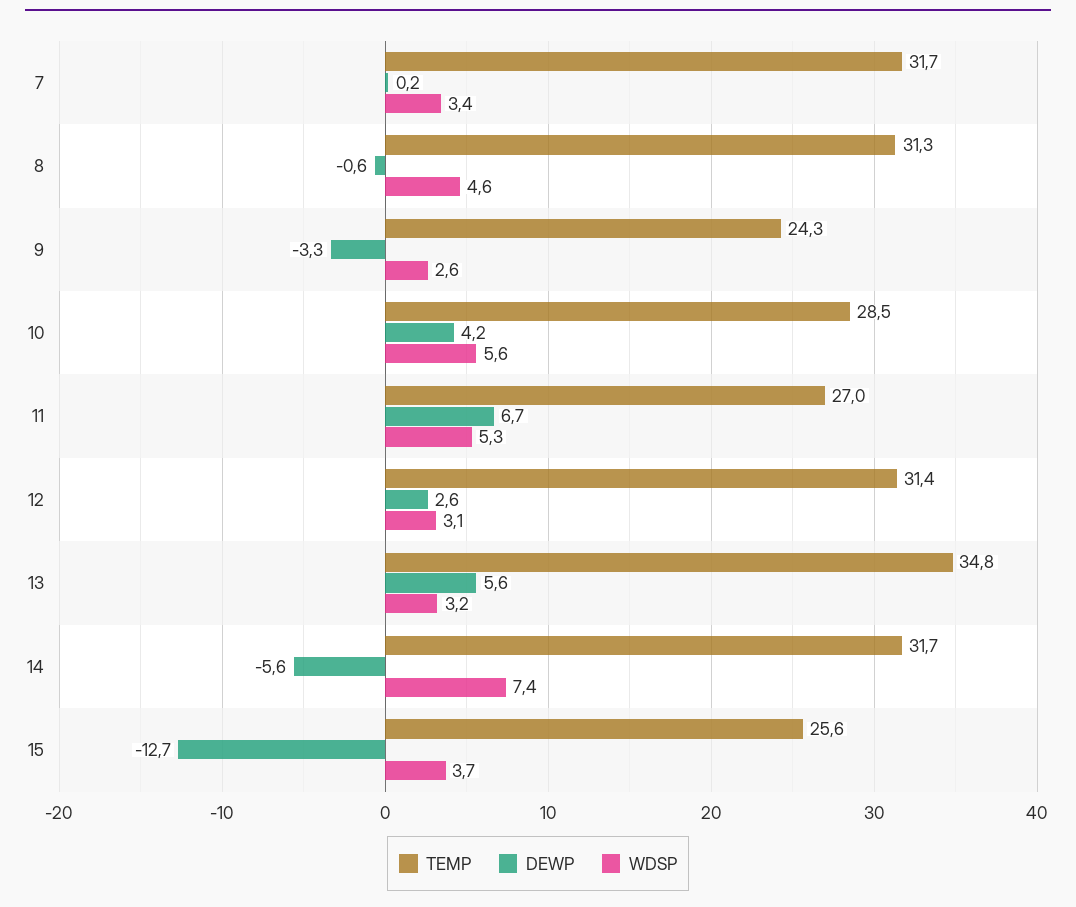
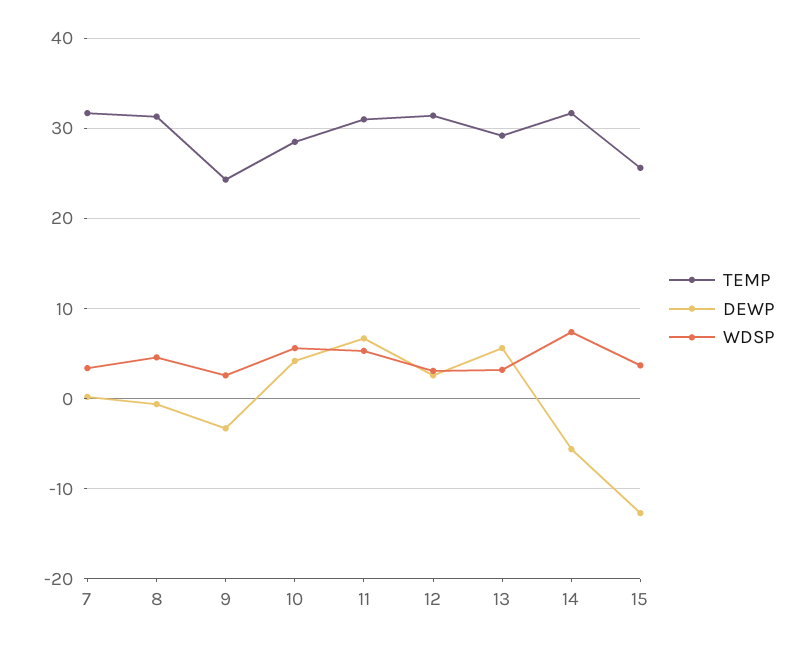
TEMP, 11: 27 -> 31
TEMP, 13: 34.8 -> 29

